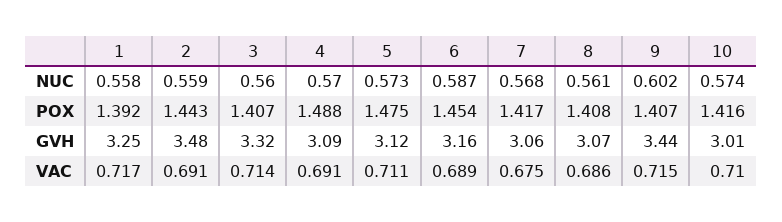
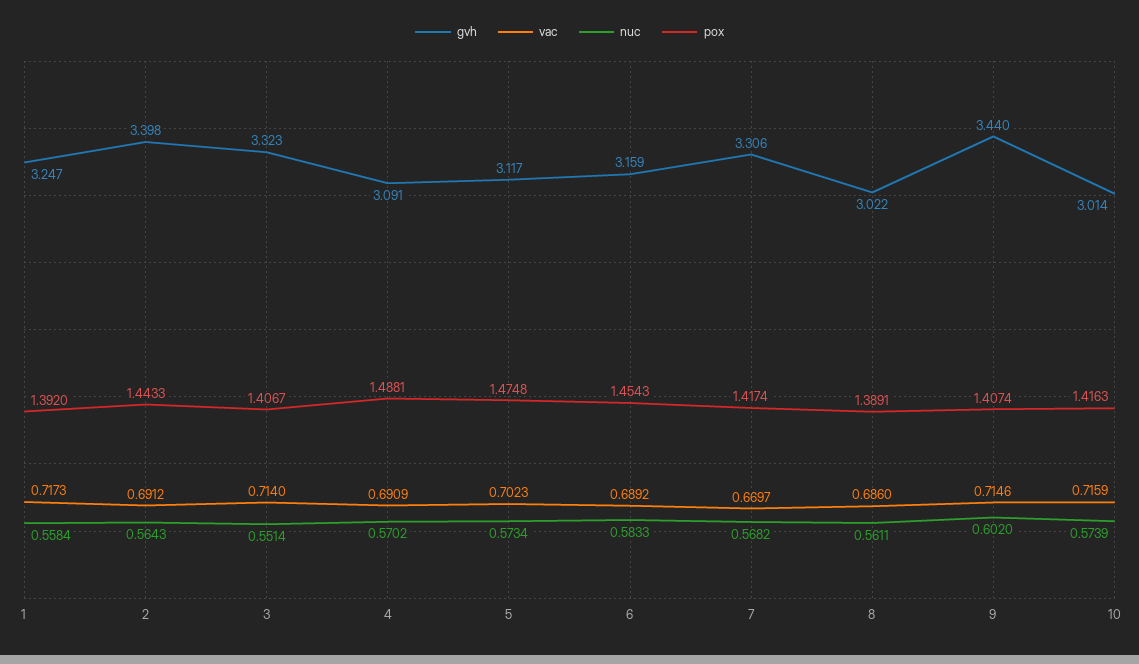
NUC, 2: 0.559 -> 0.5643
NUC, 3: 0.56 -> 0.5514
NUC, 6: 0.587 -> 0.5833
POX, 8: 1.408 -> 1.3891
GVH, 2: 3.48 -> 3.398
GVH, 7: 3.06 -> 3.306
GVH, 8: 3.07 -> 3.022
VAC, 5: 0.711 -> 0.7023
VAC, 7: 0.675 -> 0.6697
VAC, 10: 0.71 -> 0.7159

